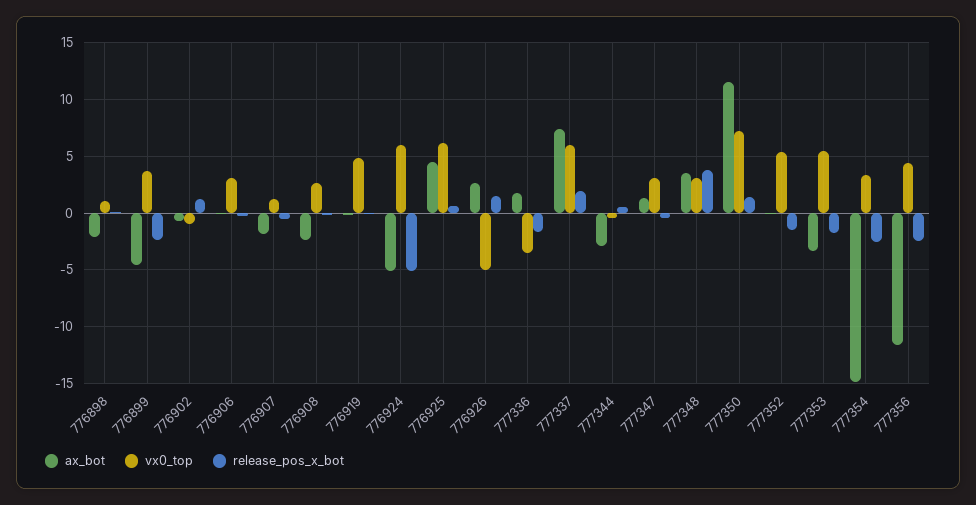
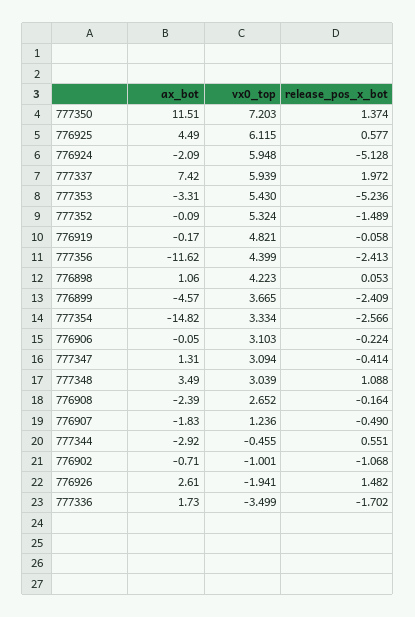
ax_bot, 776898: -2 -> 1.06
vx0_top, 776898: 1 -> 4.223
release_pos_x_bot, 776902: 1 -> -1.068
ax_bot, 776924: -5 -> -2.09
vx0_top, 776926: -5 -> -1.941
release_pos_x_bot, 777348: 4 -> 1.088
release_pos_x_bot, 777353: -2 -> -5.236

